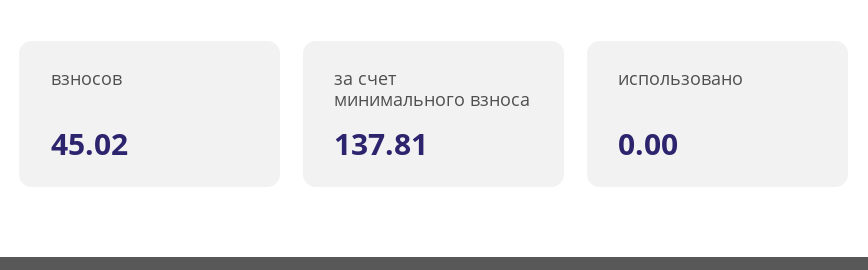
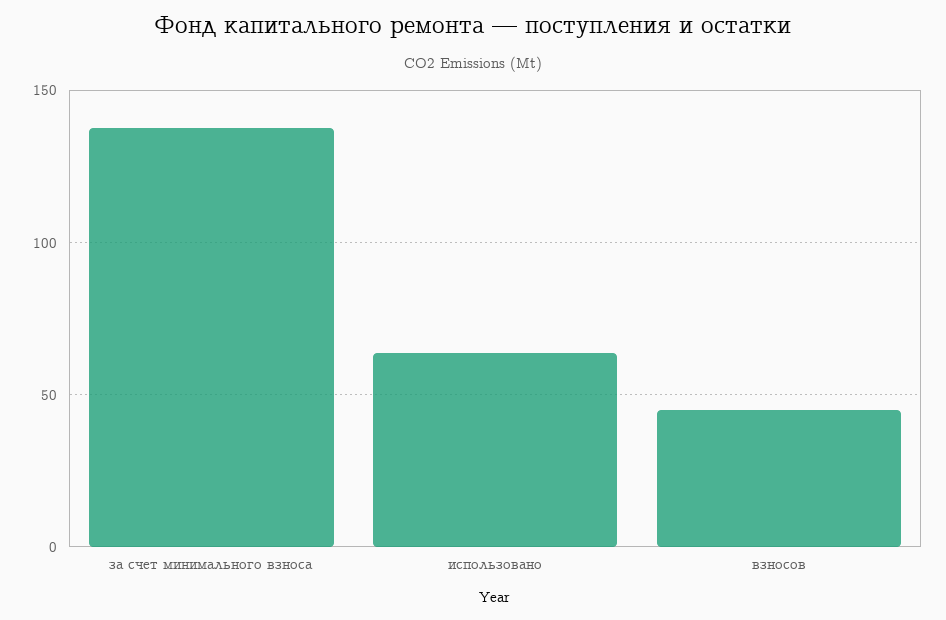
использовано: 0 -> 65

